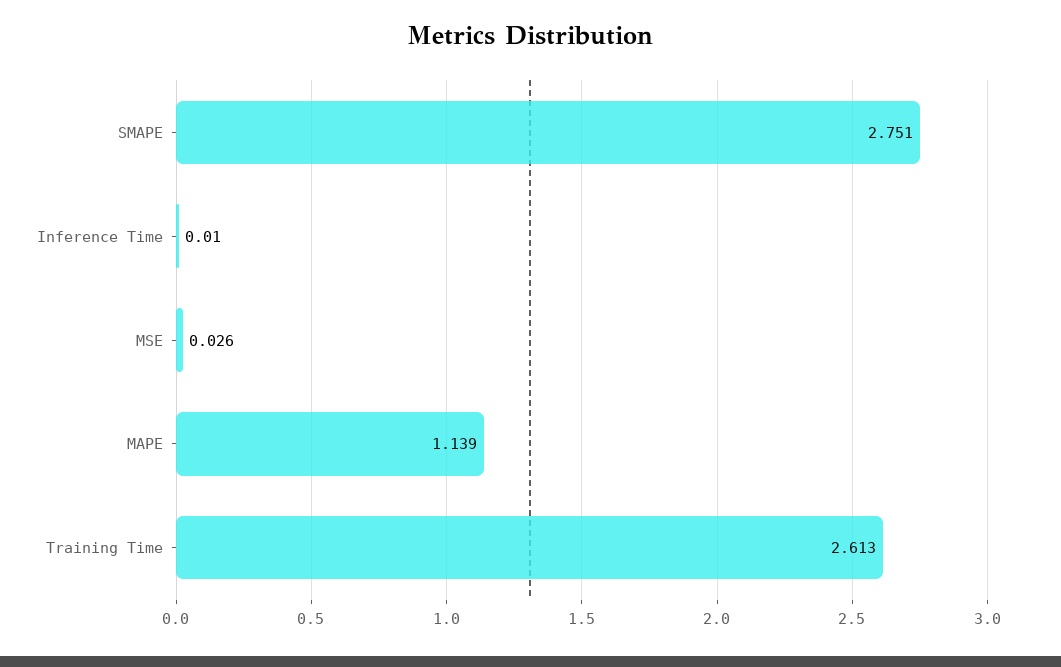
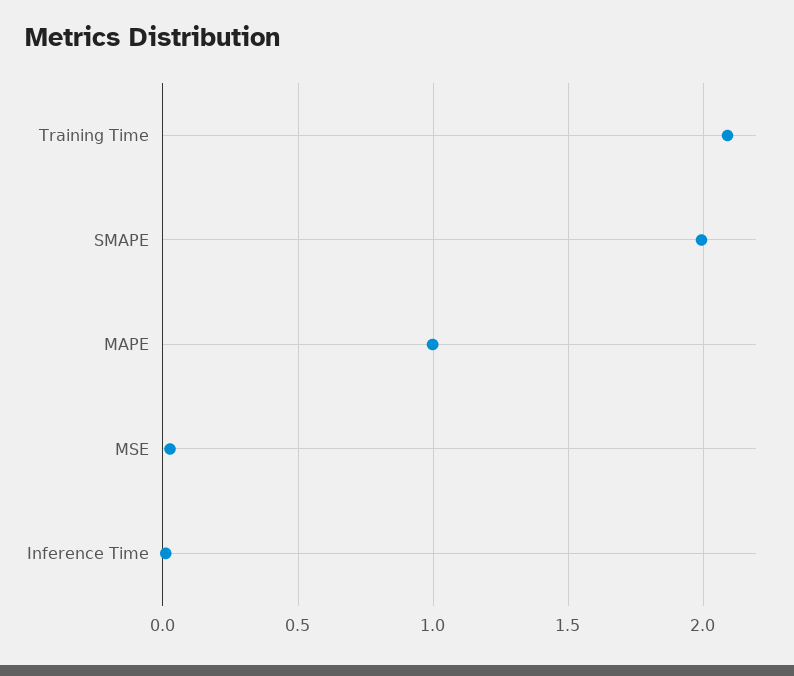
SMAPE: 2.751 -> 2
MAPE: 1.139 -> 1
Training Time: 2.613 -> 2.1

